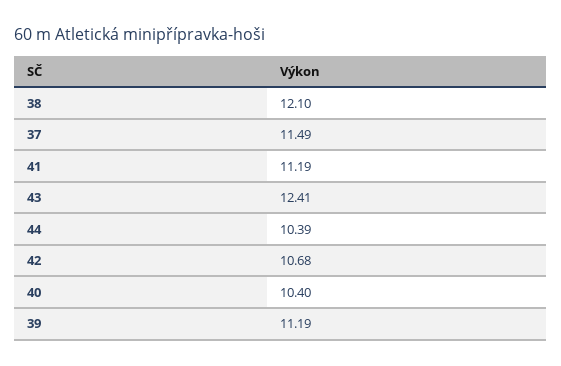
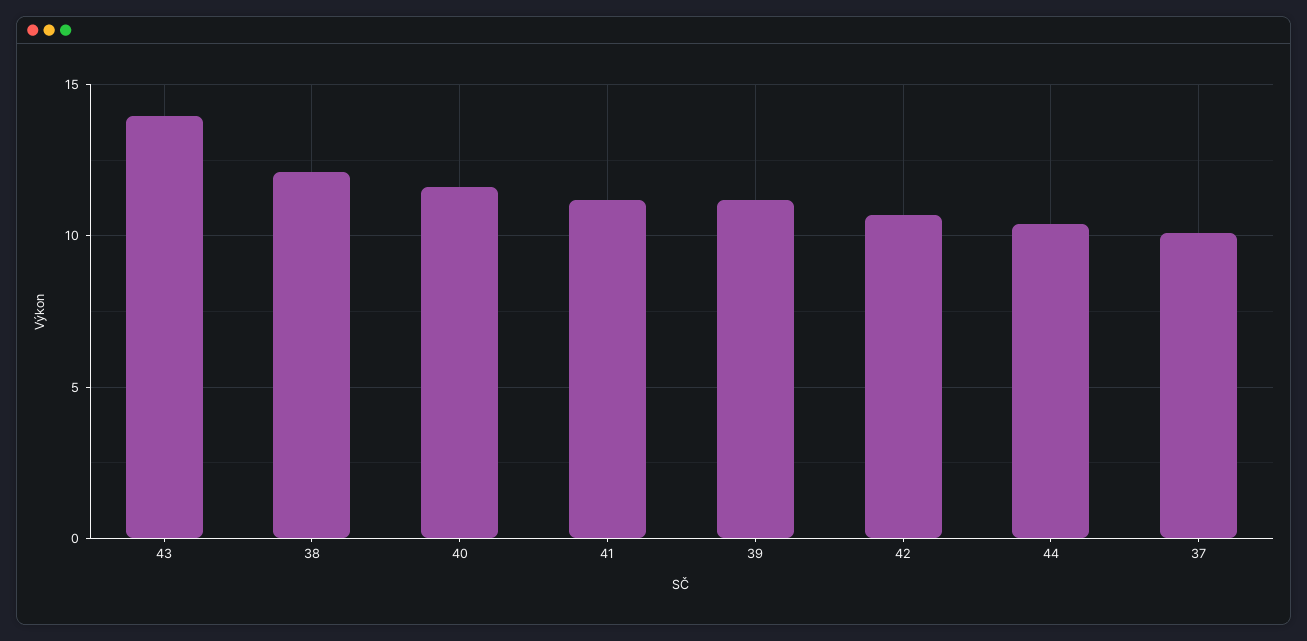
37: 11.49 -> 10
43: 12.41 -> 14
40: 10.4 -> 11.5

